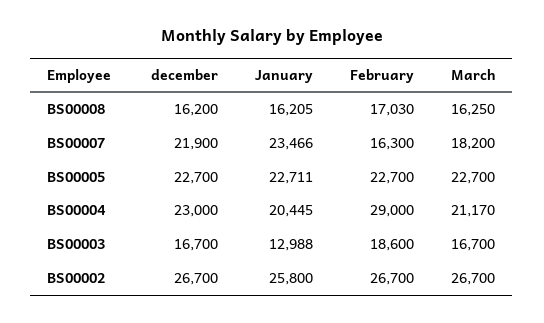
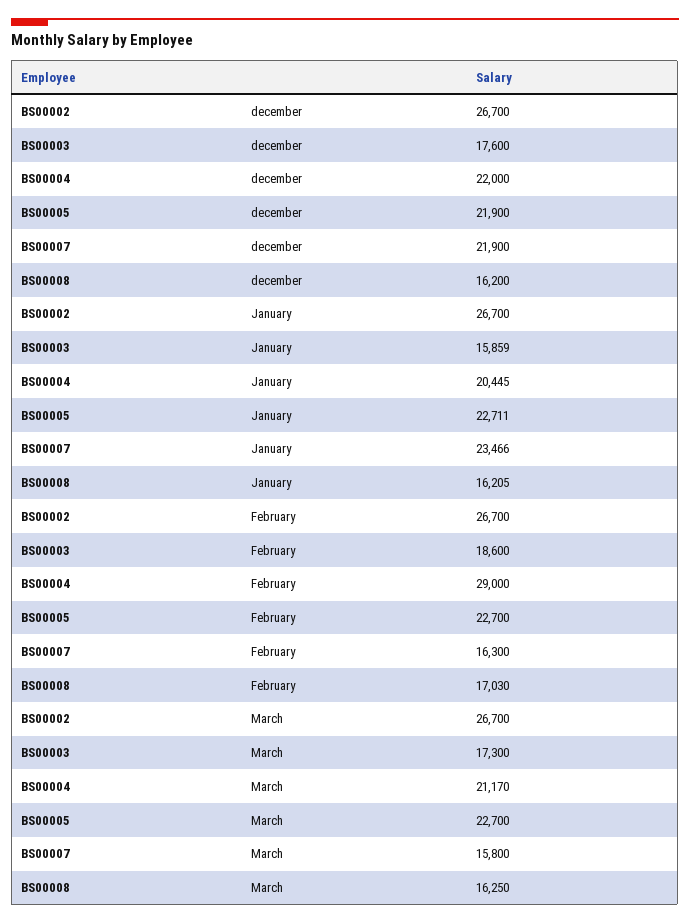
March, BS00007: 18200 -> 15800
december, BS00005: 22700 -> 21900
december, BS00004: 23000 -> 22000
december, BS00003: 16700 -> 17600
January, BS00003: 12988 -> 15859
March, BS00003: 16700 -> 17300
January, BS00002: 25800 -> 26700

